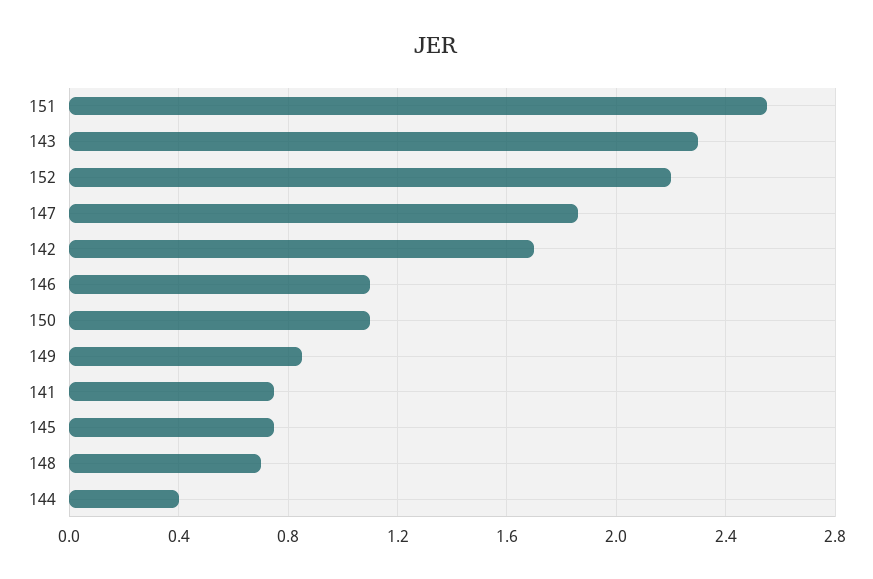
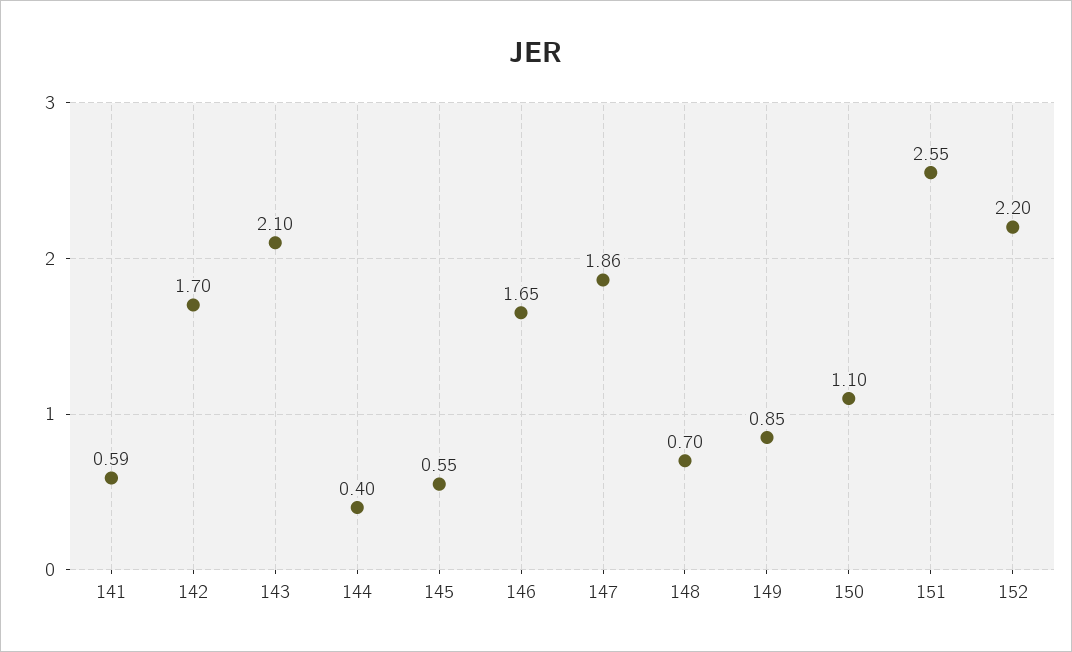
143: 2.3 -> 2.1
146: 1.1 -> 1.65
141: 0.75 -> 0.59
145: 0.75 -> 0.55

